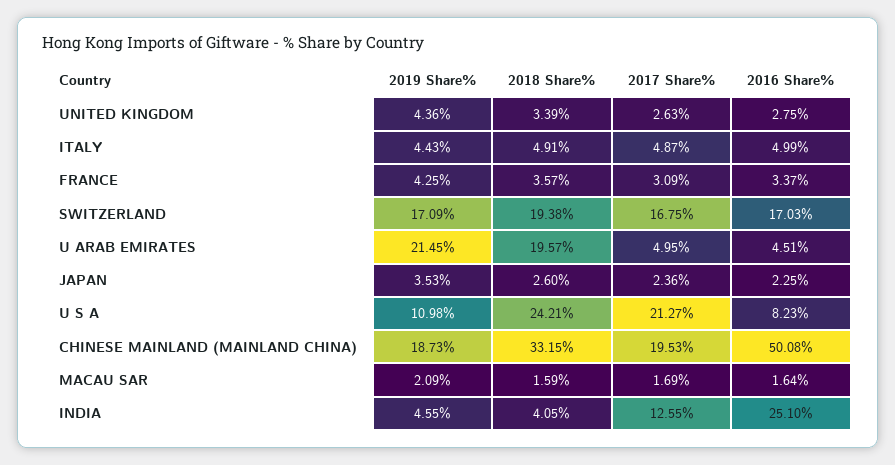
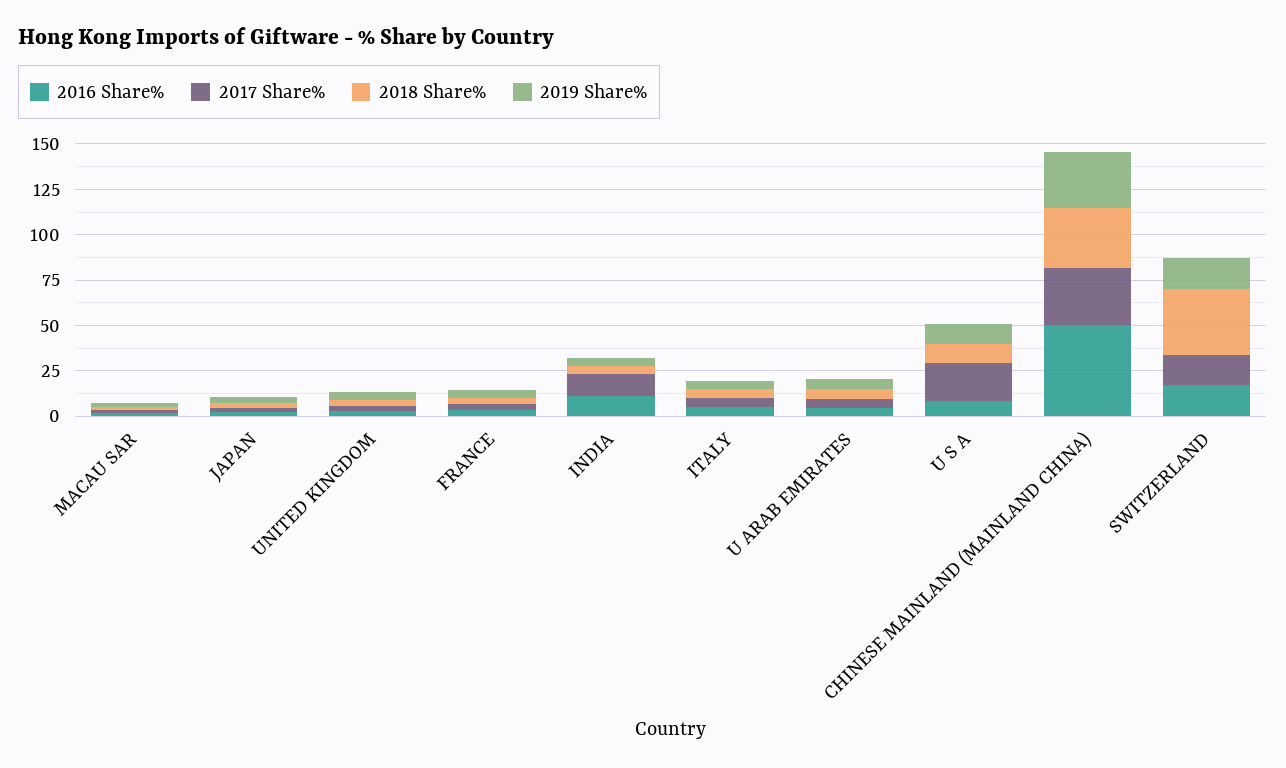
2018 Share%, SWITZERLAND: 19.38 -> 35
2019 Share%, U ARAB EMIRATES: 21.45 -> 5
2018 Share%, U ARAB EMIRATES: 19.57 -> 5
2018 Share%, U S A: 24.21 -> 10
2019 Share%, CHINESE MAINLAND (MAINLAND CHINA): 18.73 -> 30
2017 Share%, CHINESE MAINLAND (MAINLAND CHINA): 19.53 -> 30
2016 Share%, INDIA: 25.1 -> 10

